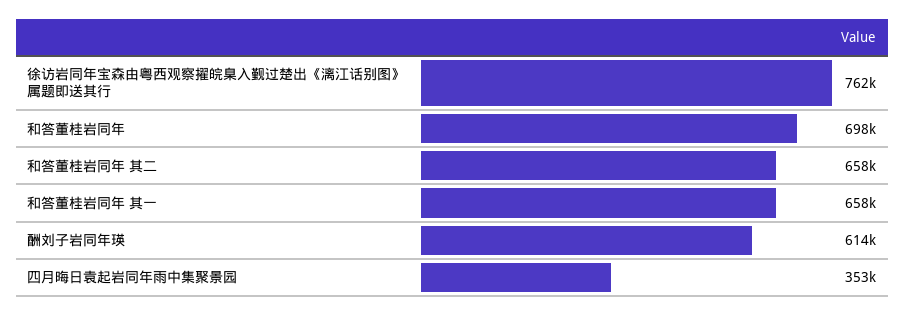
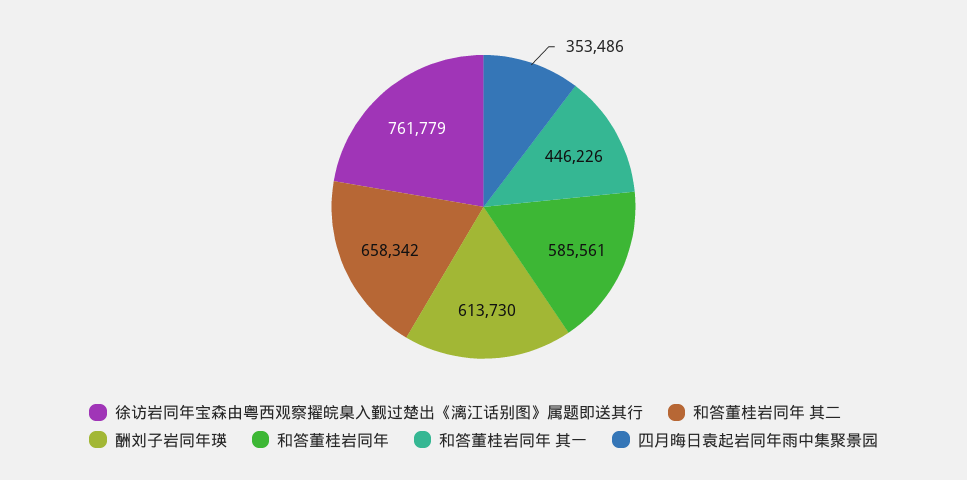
和答董桂岩同年: 698000 -> 585561
和答董桂岩同年 其一: 658000 -> 446226

